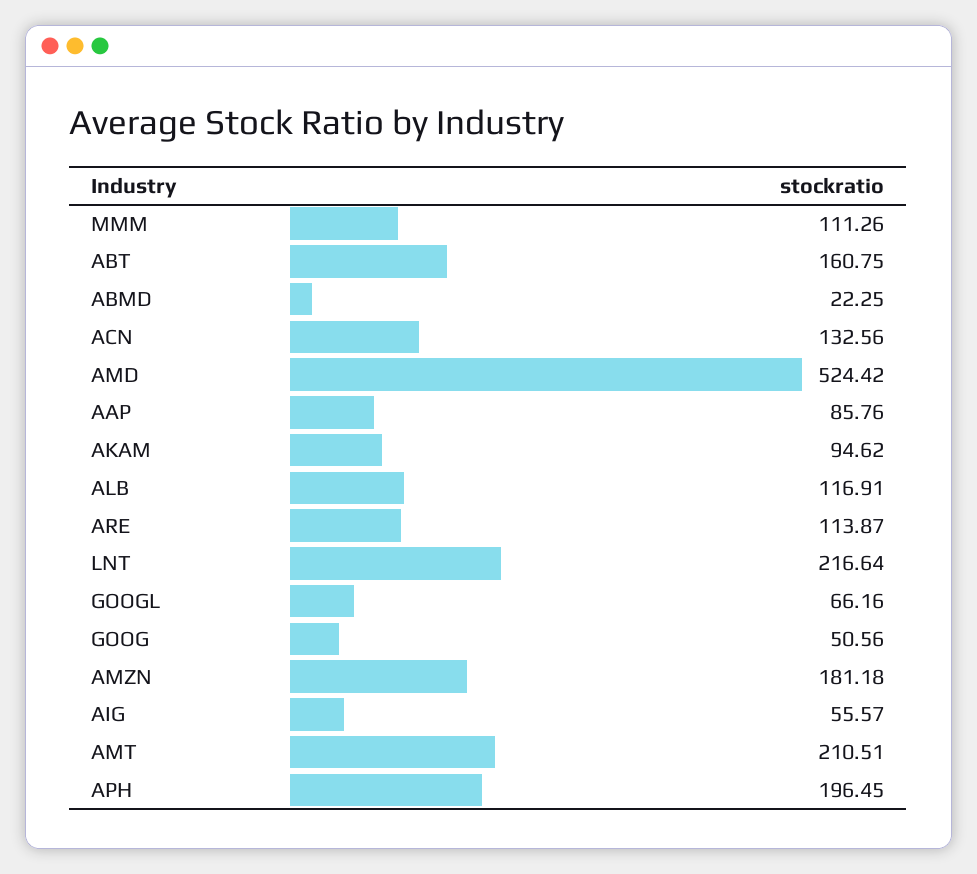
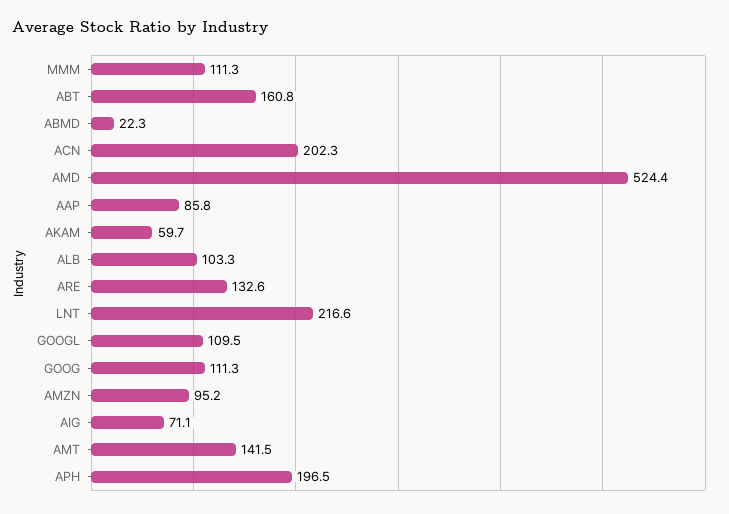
ACN: 132.56 -> 202.3
AKAM: 94.62 -> 59.7
ALB: 116.91 -> 103.3
ARE: 113.87 -> 132.6
GOOGL: 66.16 -> 109.5
GOOG: 50.56 -> 111.3
AMZN: 181.18 -> 95.2
AIG: 55.57 -> 71.1
AMT: 210.51 -> 141.5

